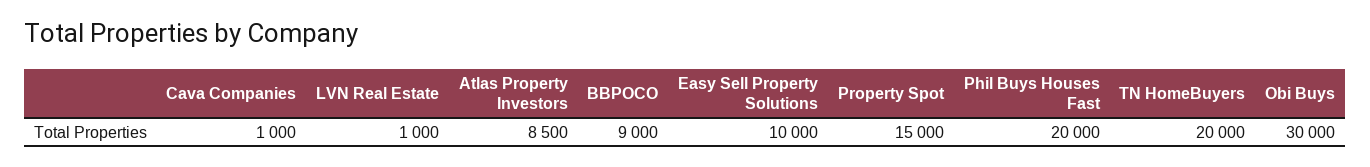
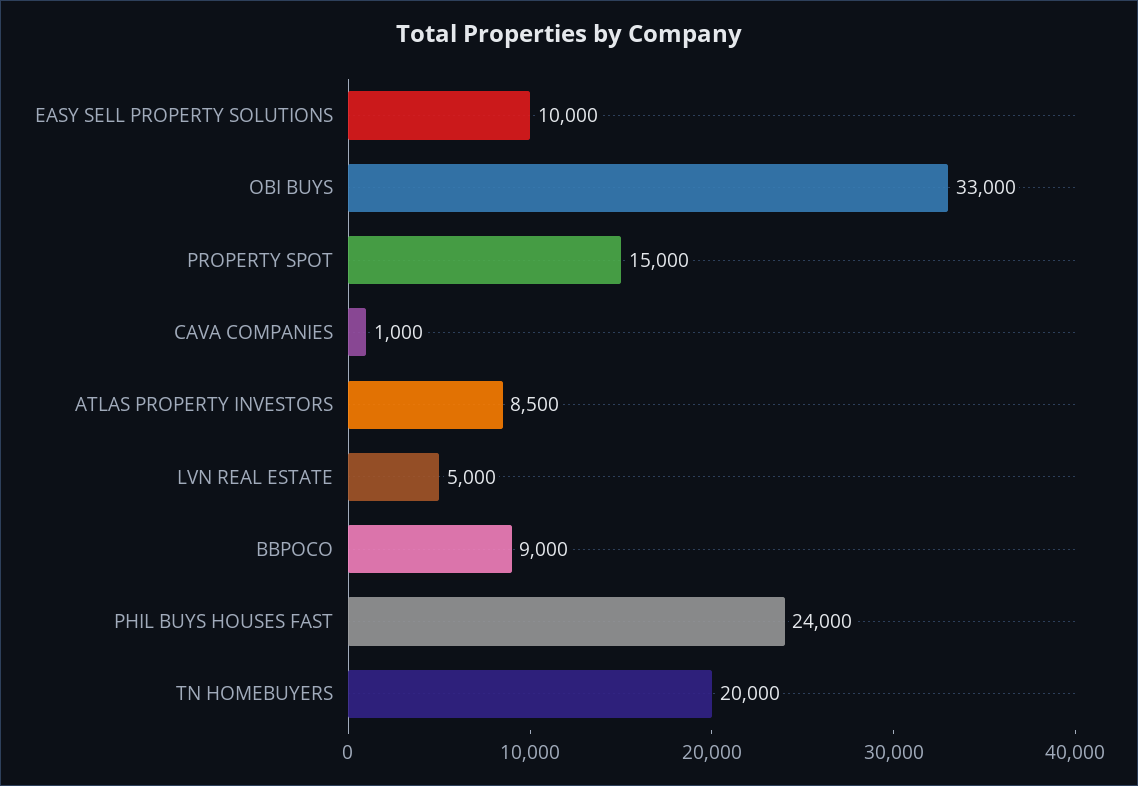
LVN Real Estate: 1000 -> 5000
Phil Buys Houses Fast: 20000 -> 24000
Obi Buys: 30000 -> 33000

